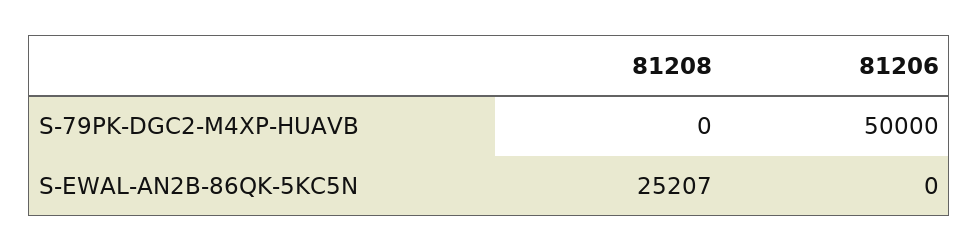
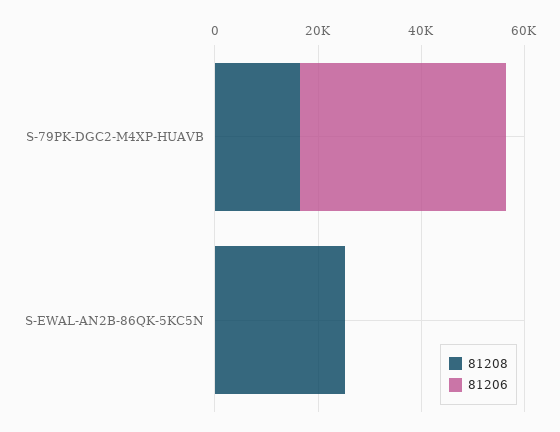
81208, S-79PK-DGC2-M4XP-HUAVB: 0 -> 15000
81206, S-79PK-DGC2-M4XP-HUAVB: 50000 -> 40000

